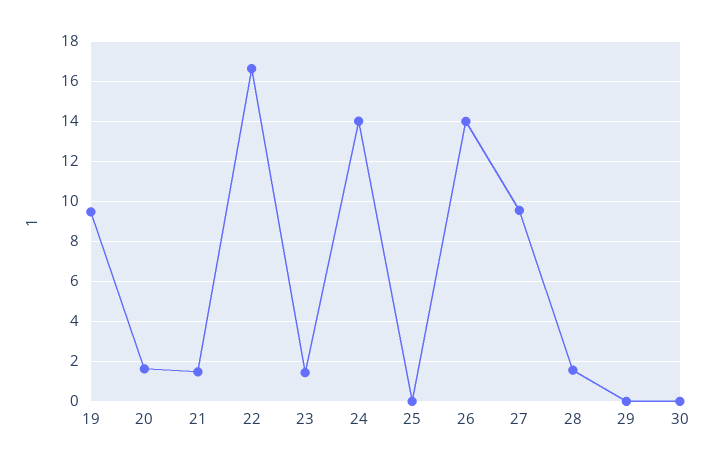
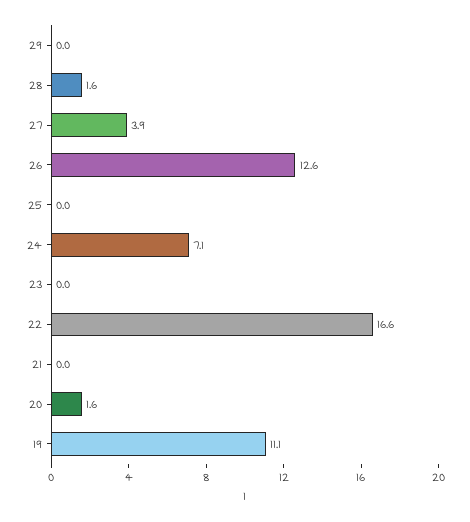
19: 9.5 -> 11.1
21: 1.5 -> 0
23: 1.5 -> 0
24: 14 -> 7.1
26: 14 -> 12.6
27: 9.5 -> 3.9
30: 0 -> none

